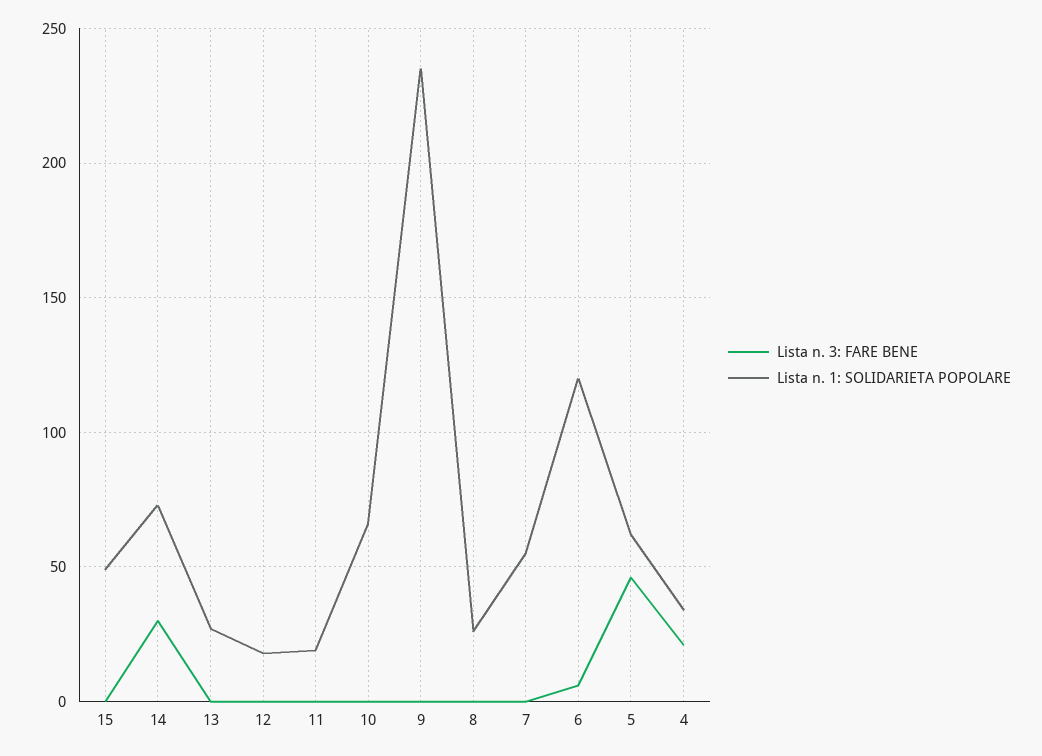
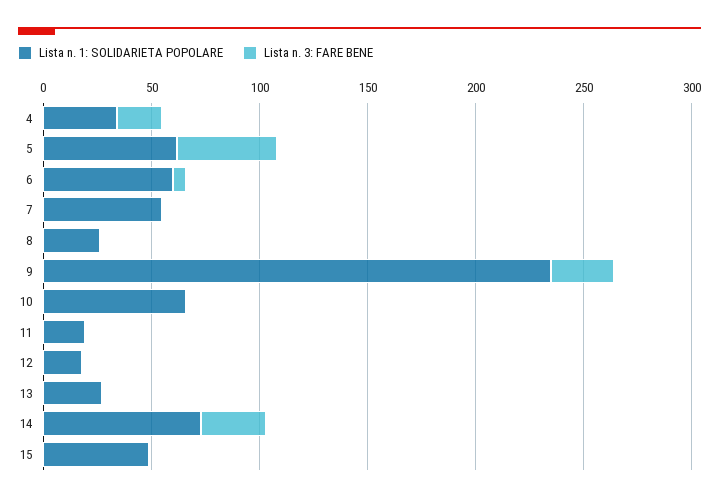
Lista n. 3: FARE BENE, 9: 0 -> 30
Lista n. 1: SOLIDARIETA POPOLARE, 6: 120 -> 60

